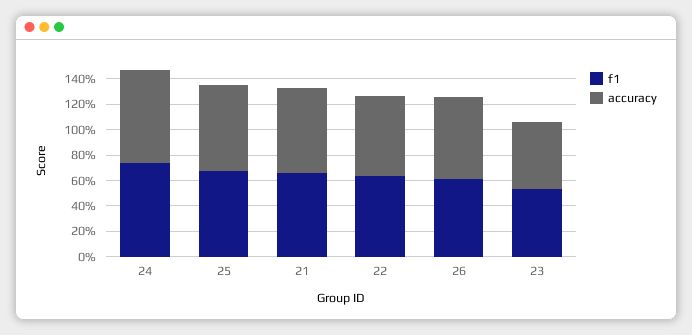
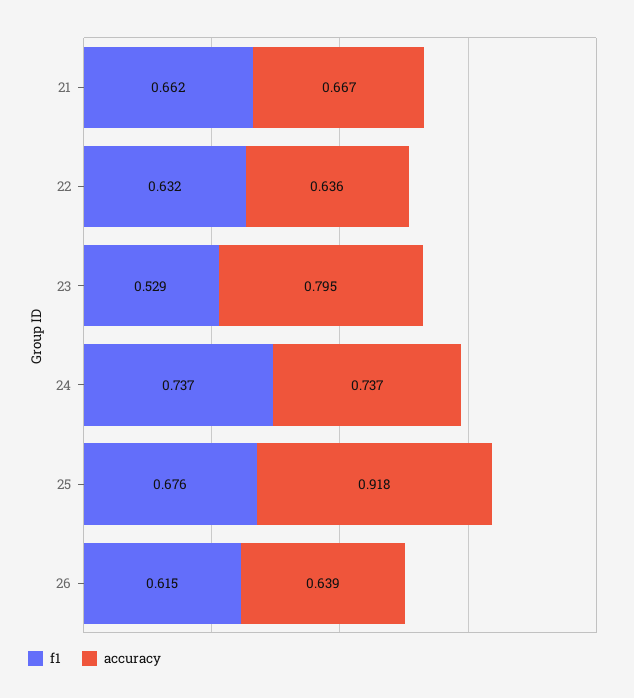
accuracy, 25: 0.7 -> 0.918
accuracy, 23: 0.5 -> 0.795

